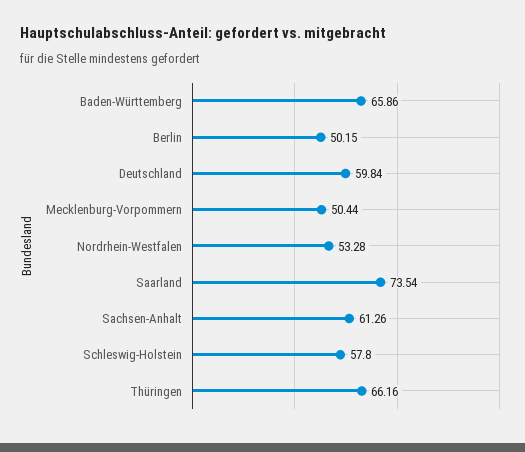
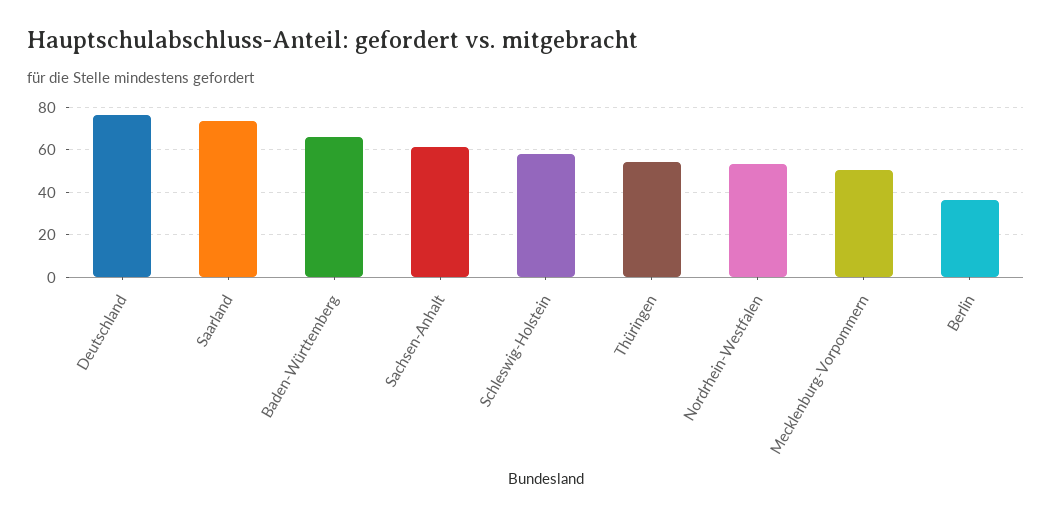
Berlin: 50.15 -> 35
Deutschland: 59.84 -> 75
Thüringen: 66.16 -> 55

